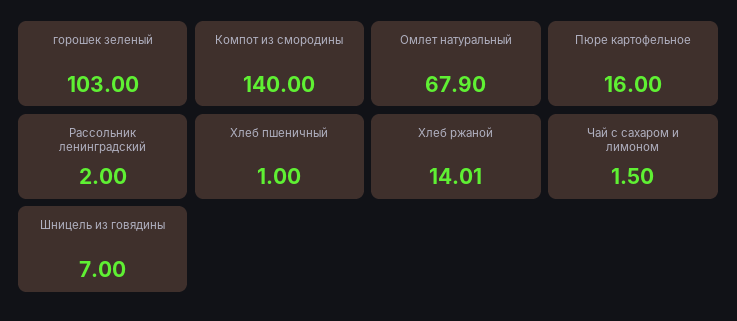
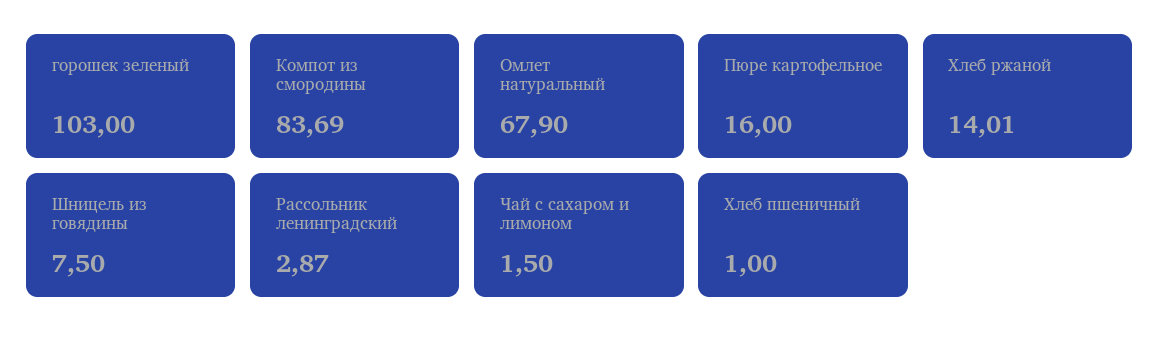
Компот из смородины: 140 -> 83.69
Рассольник ленинградский: 2 -> 2.87
Шницель из говядины: 7 -> 7.5

